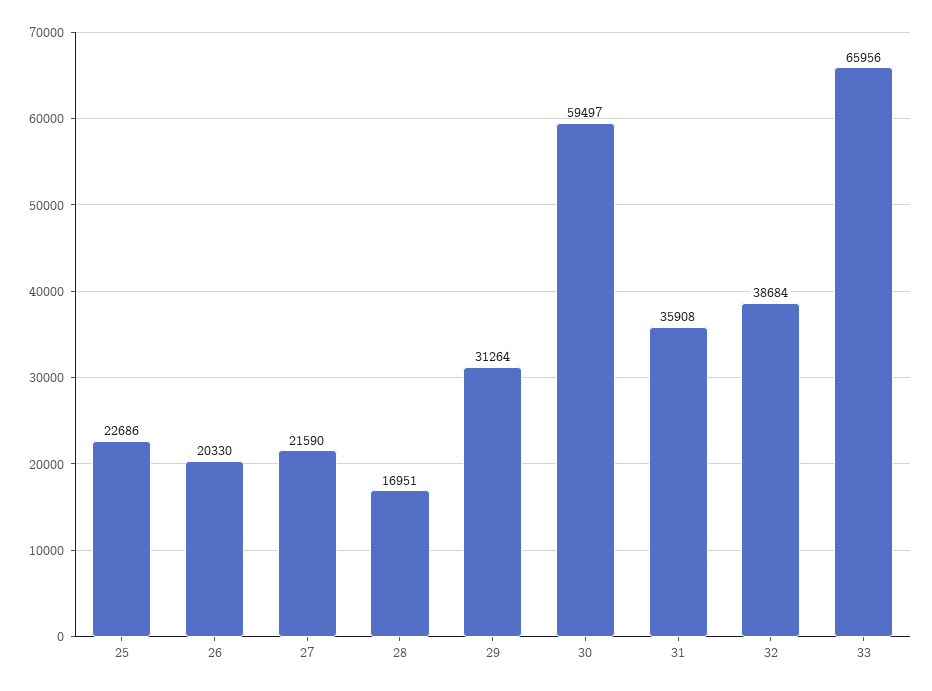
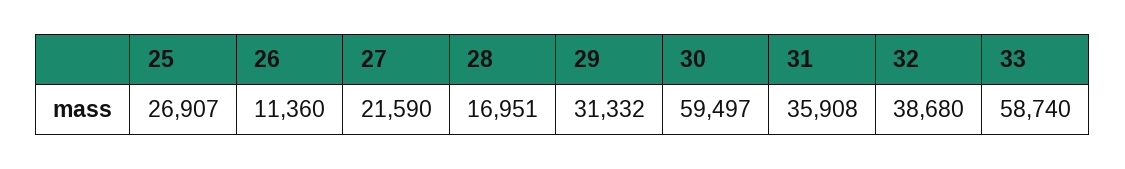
25: 22686 -> 26907
26: 20330 -> 11360
29: 31264 -> 31332
32: 38684 -> 38680
33: 65956 -> 58740

